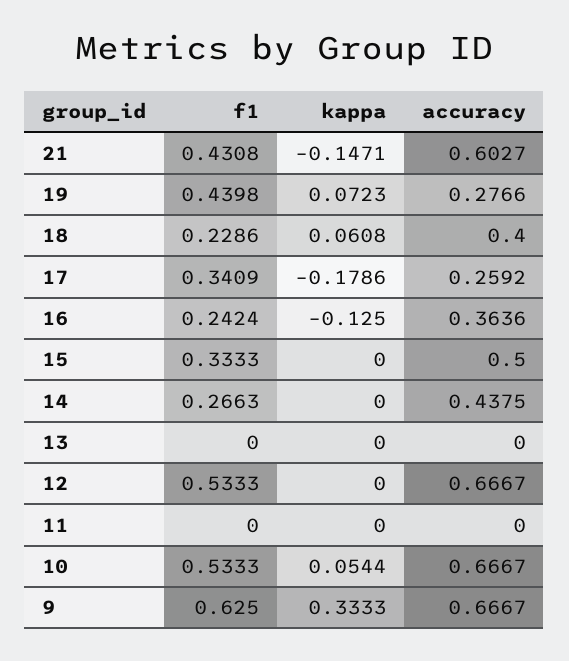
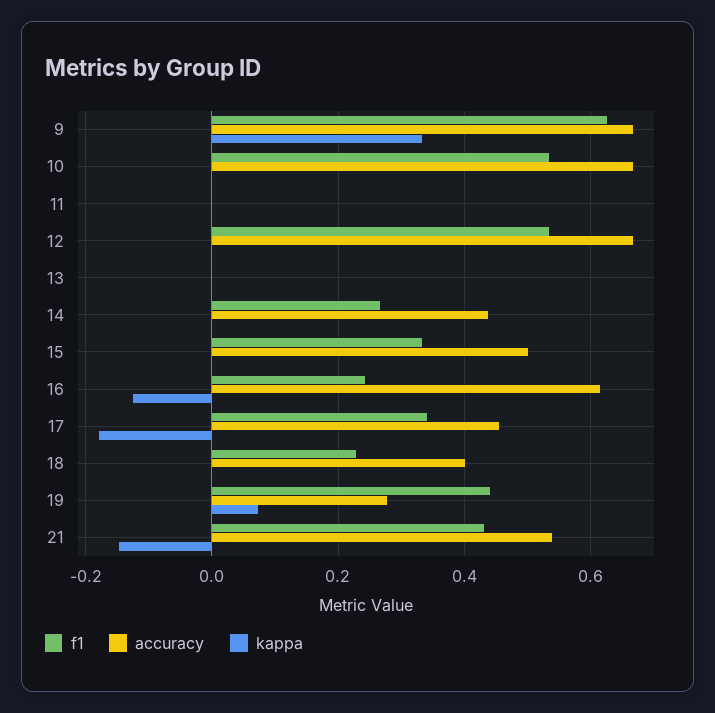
accuracy, 21: 0.6027 -> 0.54
kappa, 18: 0.0608 -> 0
accuracy, 17: 0.2592 -> 0.46
accuracy, 16: 0.3636 -> 0.62
kappa, 10: 0.0544 -> 0

